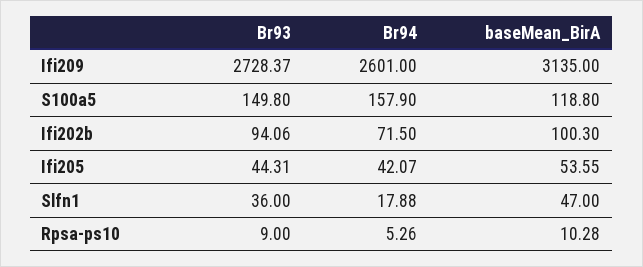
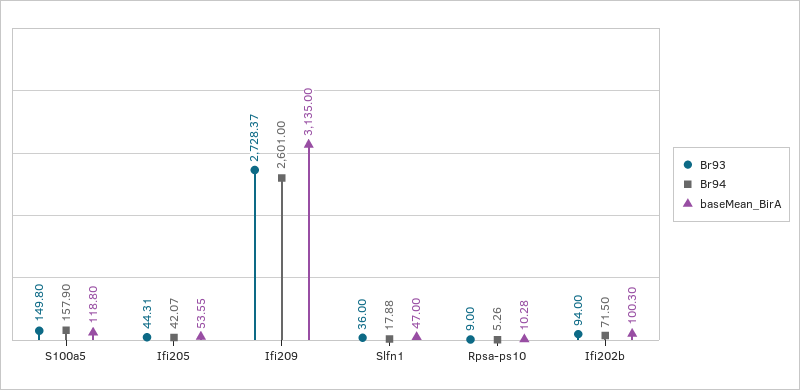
Br93, Ifi202b: 94.06 -> 94

